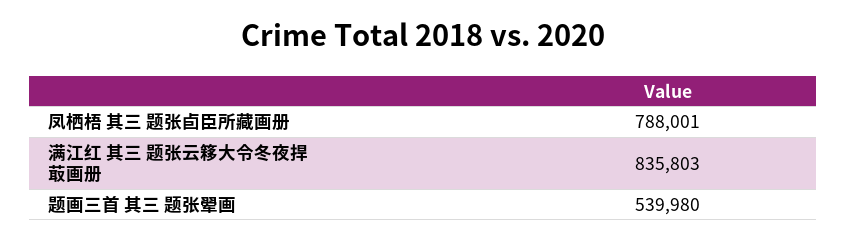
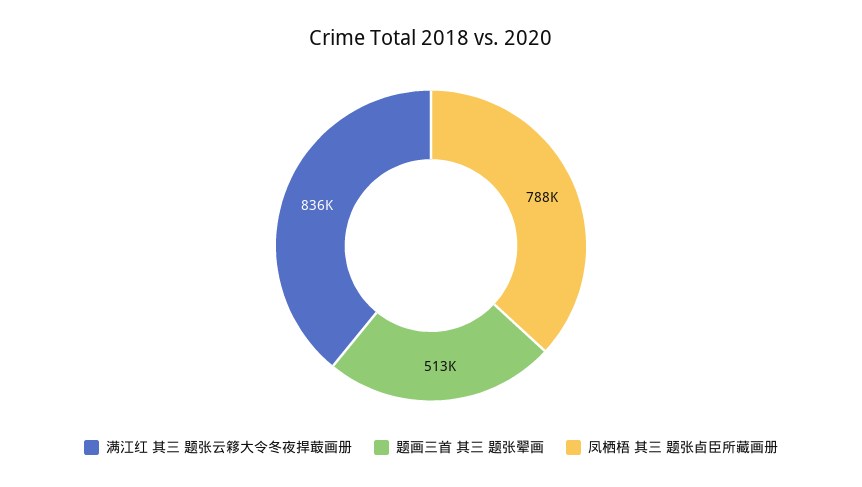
题画三首 其三 题张翚画: 539980 -> 513000

